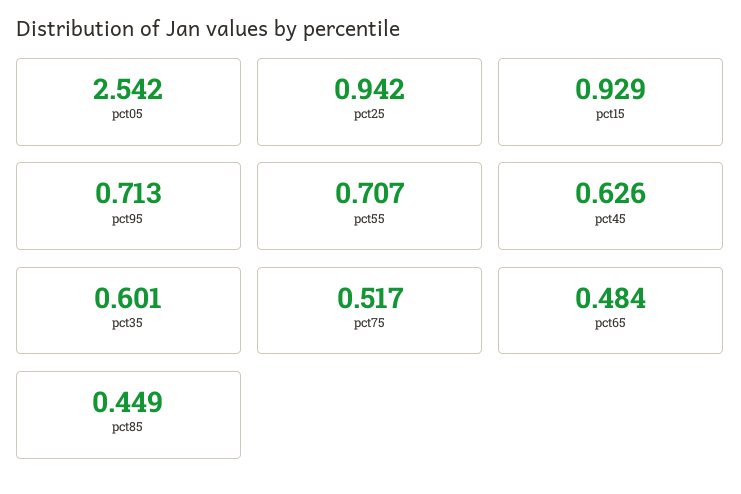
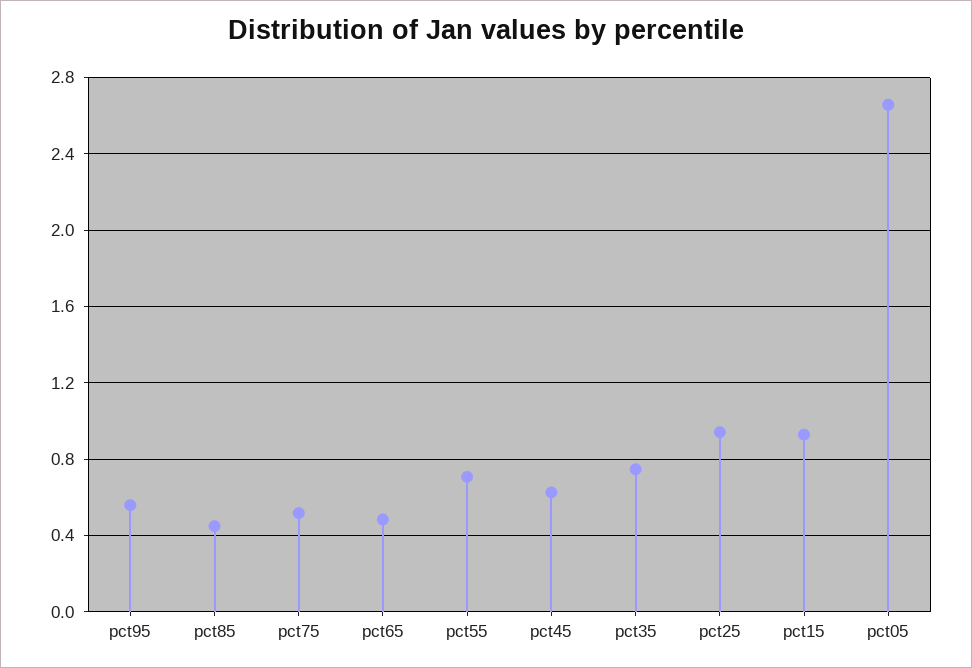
pct05: 2.542 -> 2.65
pct95: 0.713 -> 0.55
pct35: 0.601 -> 0.75

